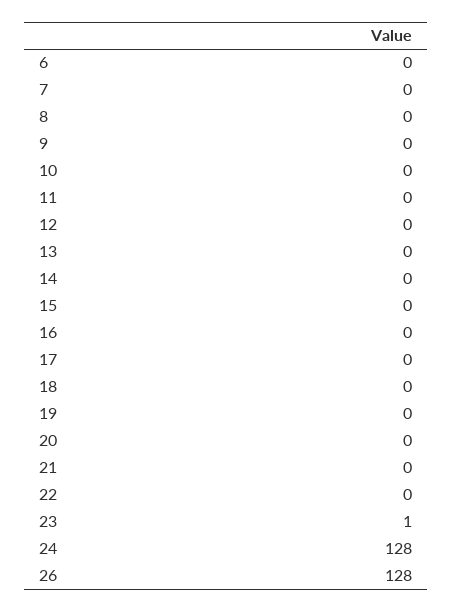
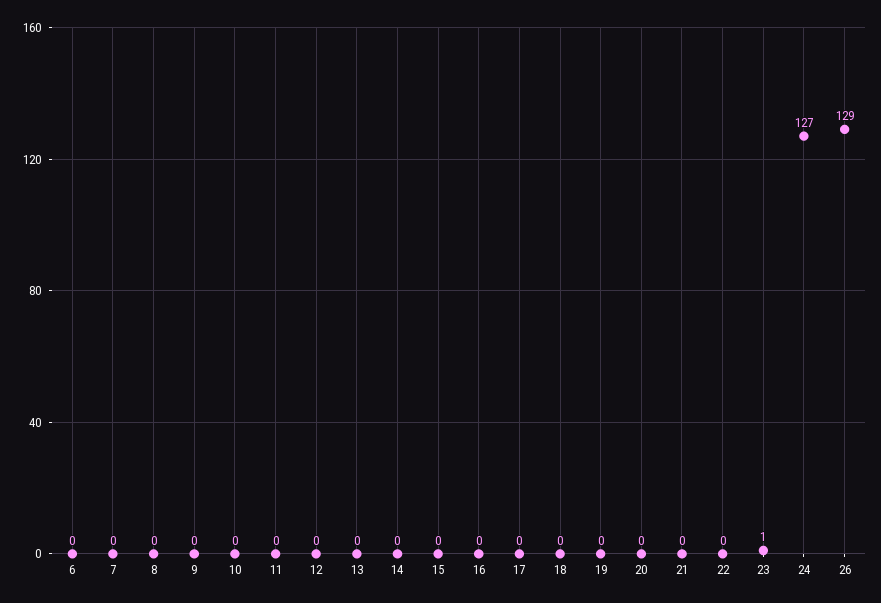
24: 128 -> 127
26: 128 -> 129

